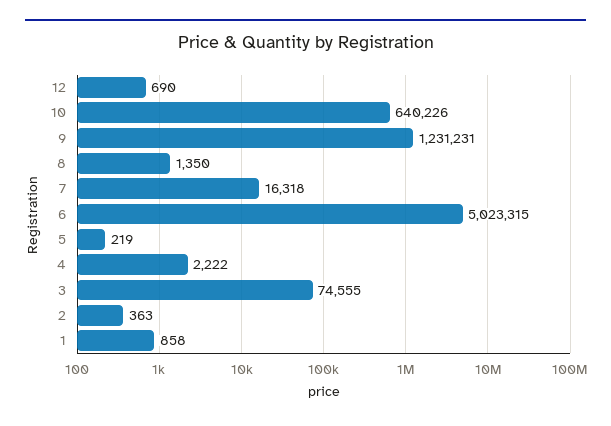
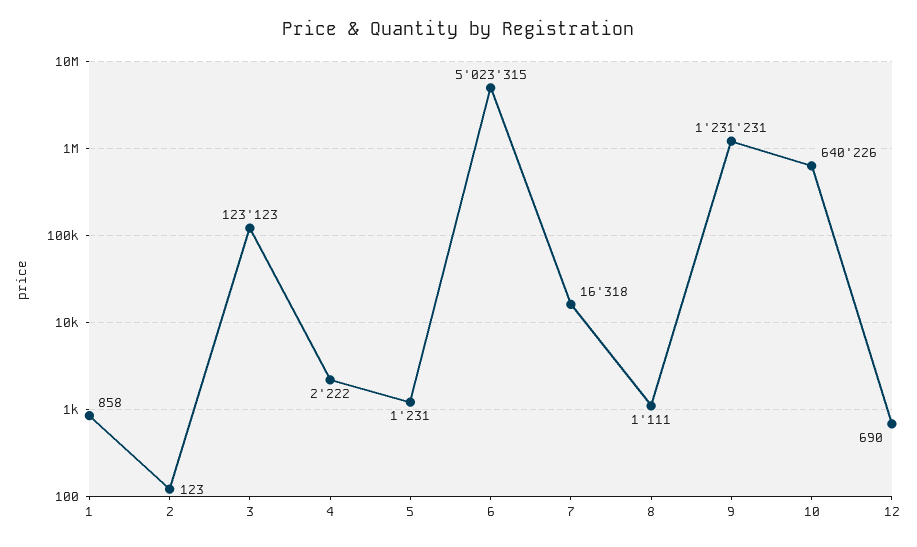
8: 1350 -> 1111
5: 219 -> 1231
3: 74555 -> 123123
2: 363 -> 123

